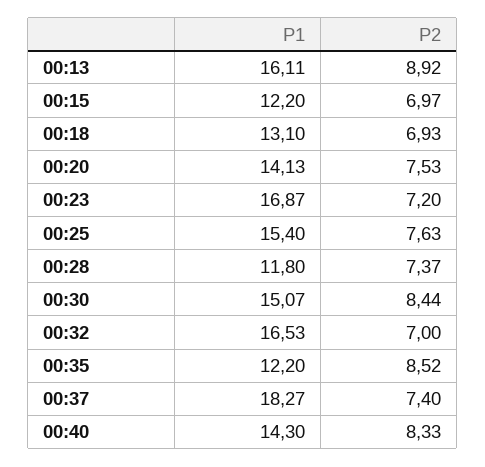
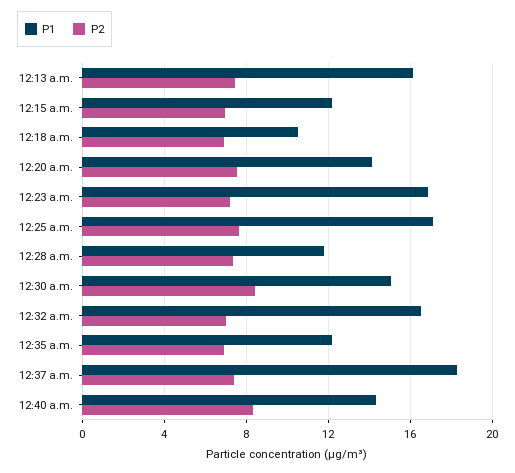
P2, 00:13: 8.92 -> 7.5
P1, 00:18: 13.1 -> 10.5
P1, 00:25: 15.4 -> 17
P2, 00:35: 8.52 -> 7

